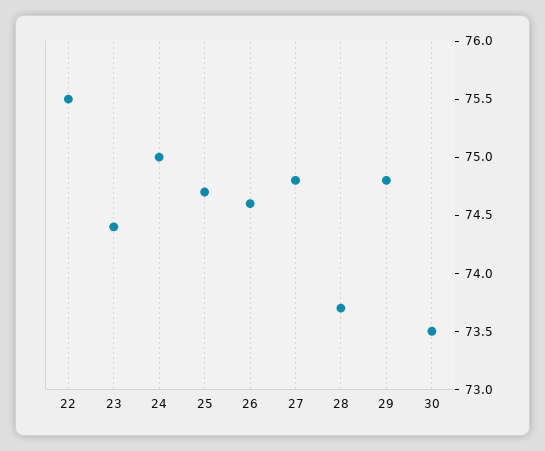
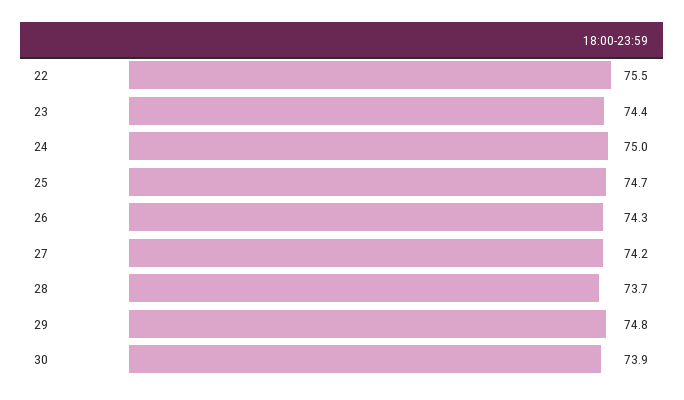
26: 74.6 -> 74.3
27: 74.8 -> 74.2
30: 73.5 -> 73.9

